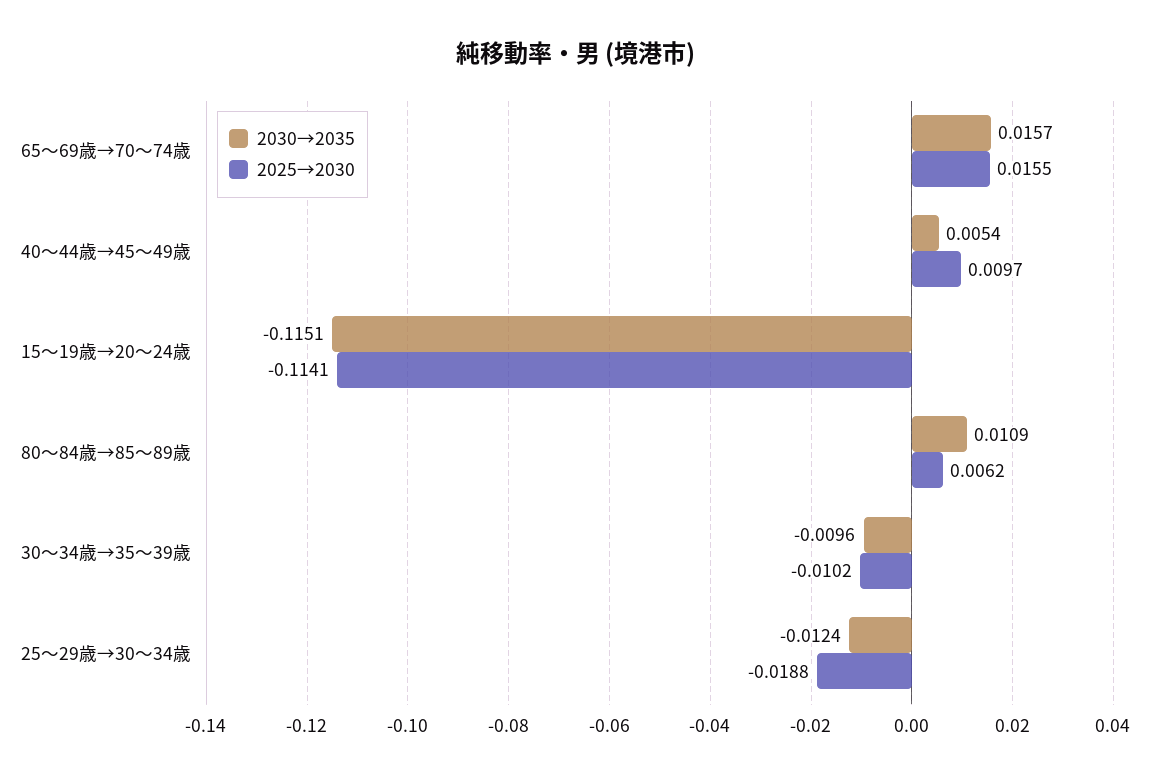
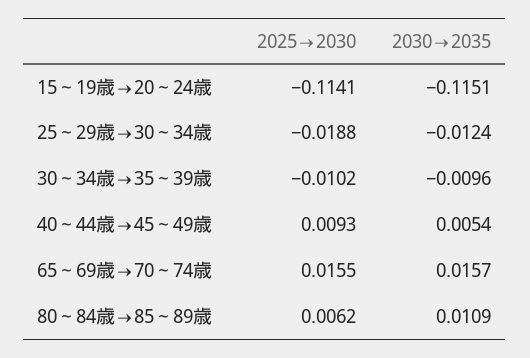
2025→2030, 40～44歳→45～49歳: 0.0097 -> 0.0093

